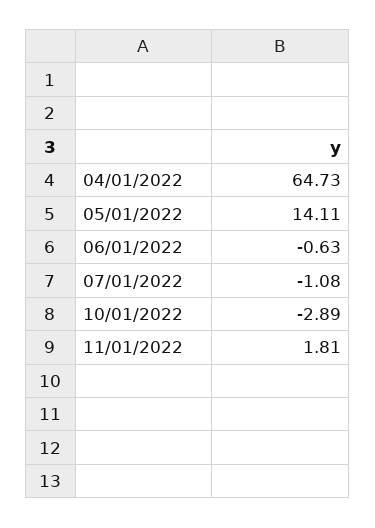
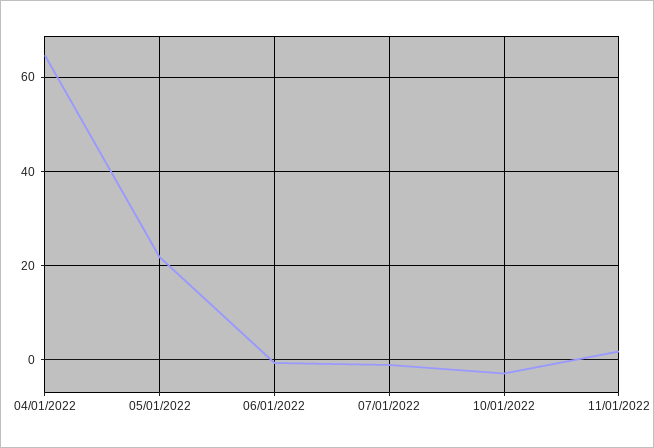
05/01/2022: 14.11 -> 22

